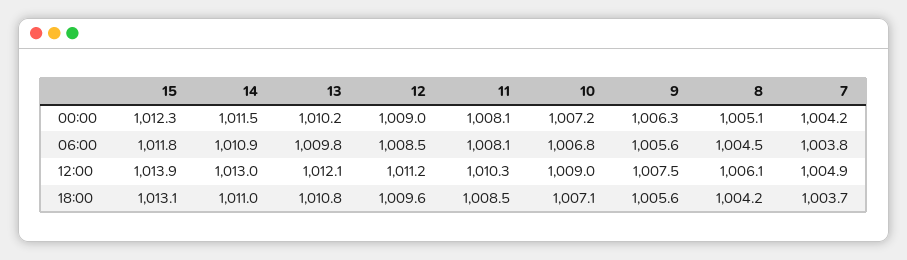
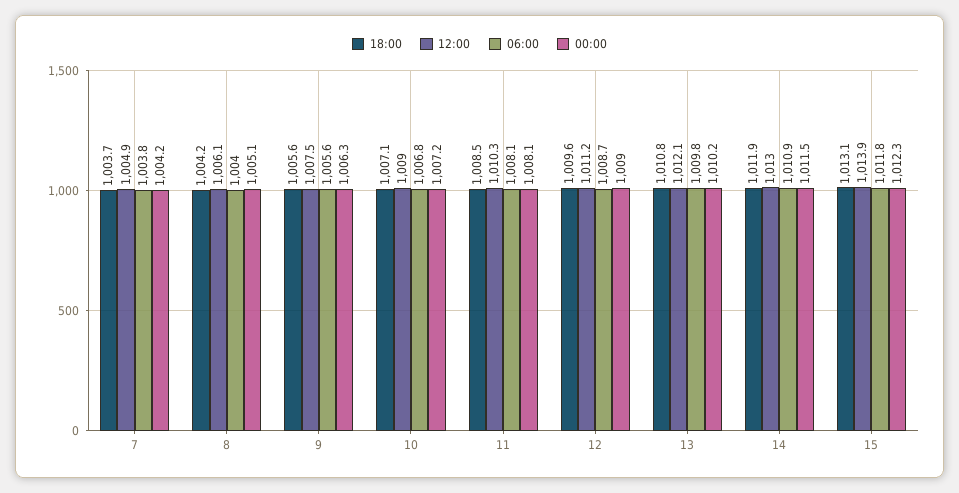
06:00, 12: 1008.5 -> 1008.7
06:00, 8: 1004.5 -> 1004
18:00, 14: 1011 -> 1011.9

